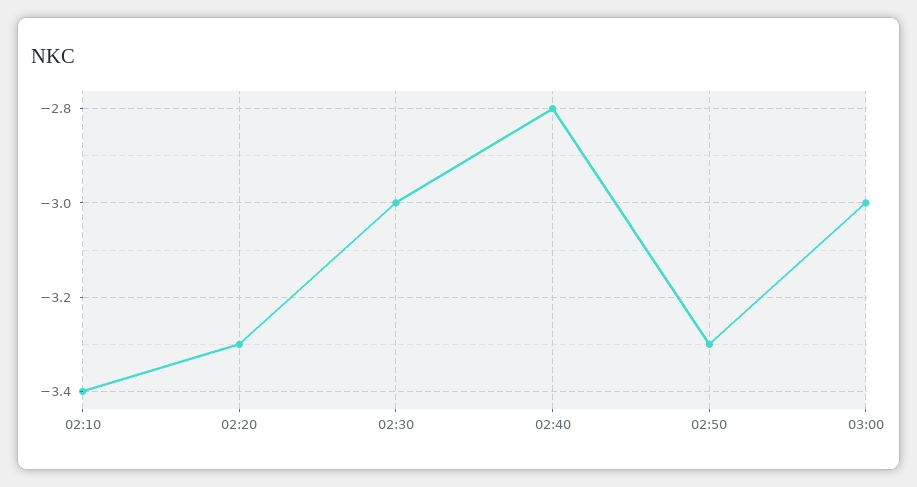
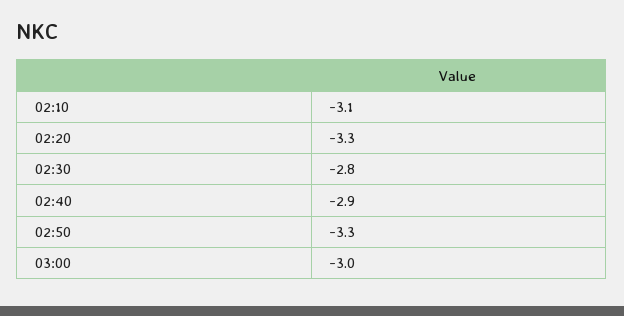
02:10: -3.4 -> -3.1
02:30: -3 -> -2.8
02:40: -2.8 -> -2.9

